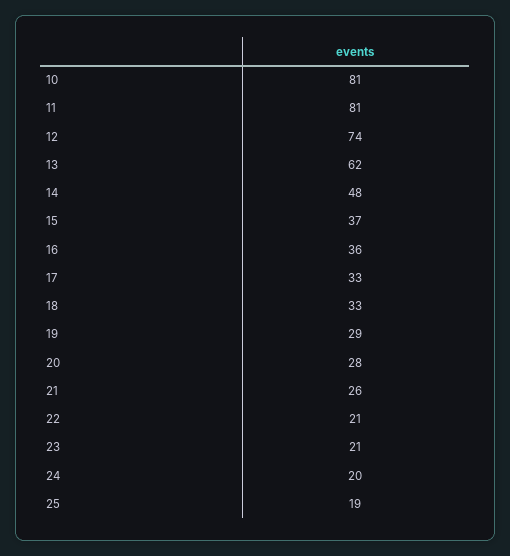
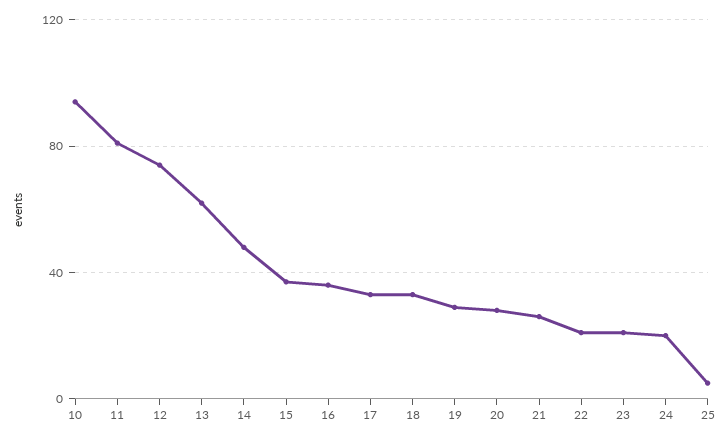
10: 81 -> 95
25: 19 -> 5

